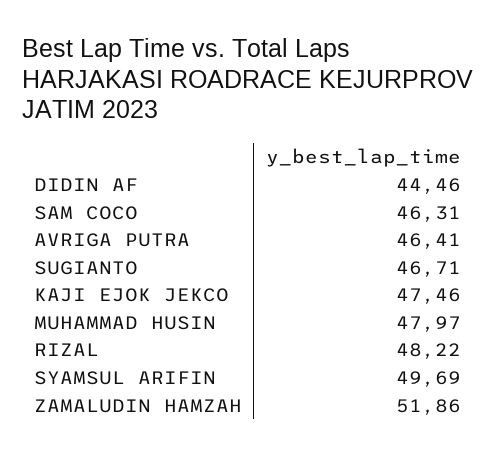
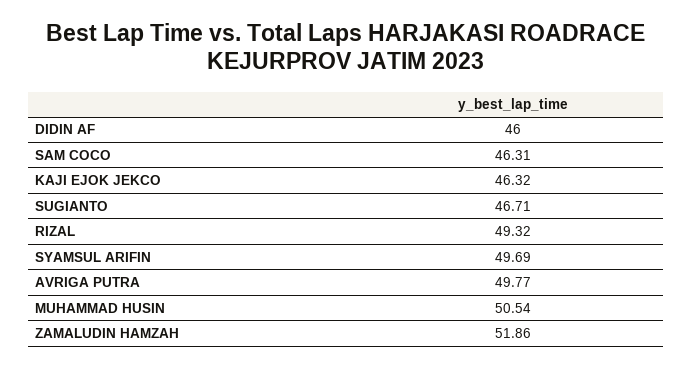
DIDIN AF: 44.46 -> 46
AVRIGA PUTRA: 46.41 -> 49.77
KAJI EJOK JEKCO: 47.46 -> 46.32
MUHAMMAD HUSIN: 47.97 -> 50.54
RIZAL: 48.22 -> 49.32

